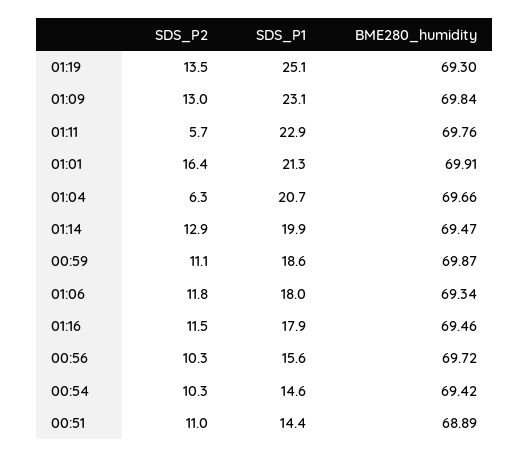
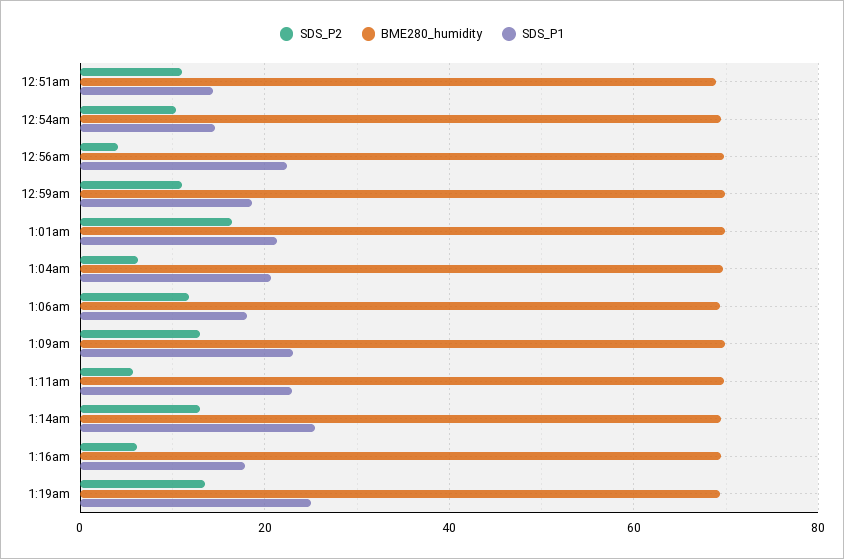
SDS_P1, 01:14: 19.9 -> 26
SDS_P2, 01:16: 11.5 -> 6
SDS_P2, 00:56: 10.3 -> 4
SDS_P1, 00:56: 15.6 -> 22

